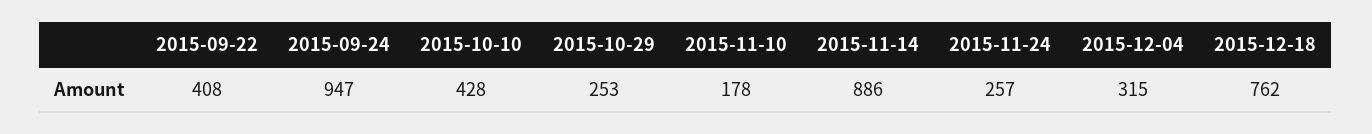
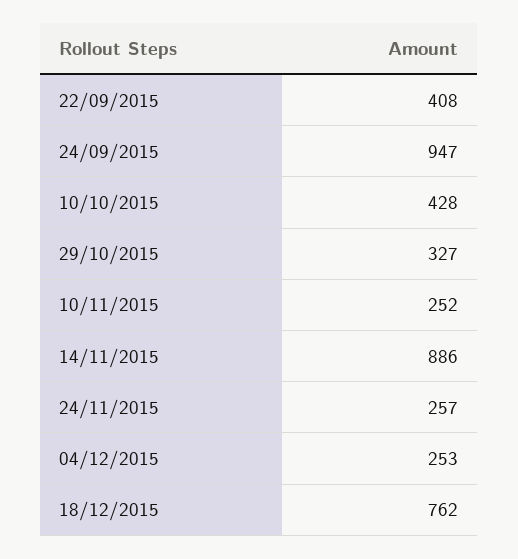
2015-10-29: 253 -> 327
2015-11-10: 178 -> 252
2015-12-04: 315 -> 253

